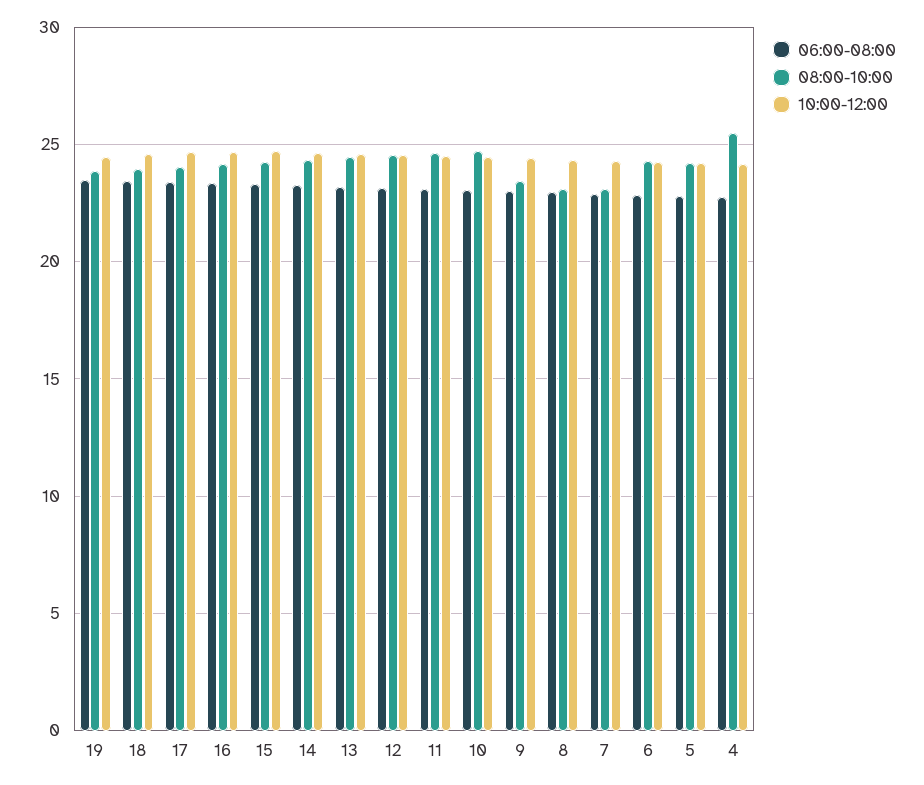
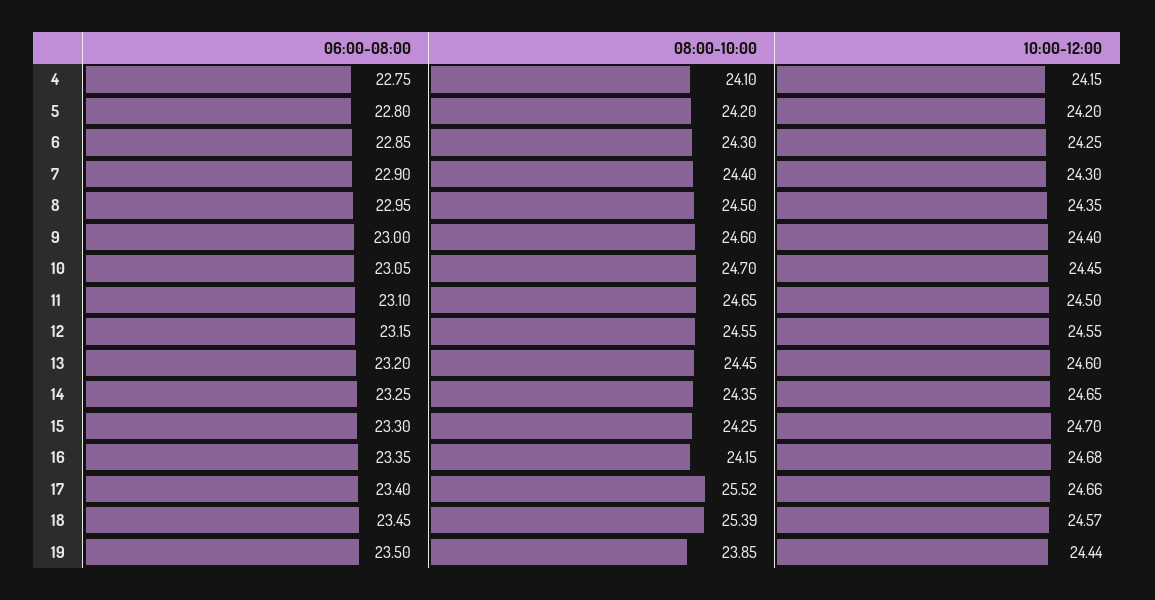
08:00-10:00, 18: 24 -> 25.39
08:00-10:00, 17: 24 -> 25.52
08:00-10:00, 9: 23.5 -> 24.6
08:00-10:00, 8: 23 -> 24.5
08:00-10:00, 7: 23 -> 24.4
08:00-10:00, 4: 25.5 -> 24.1

